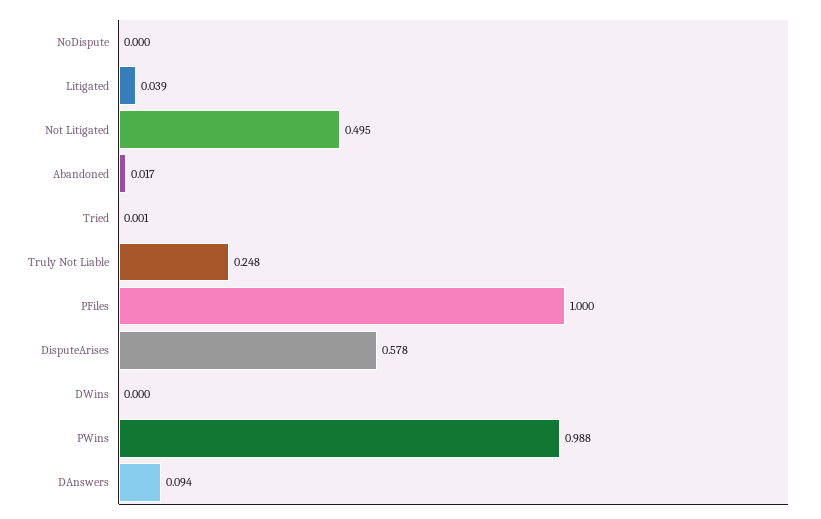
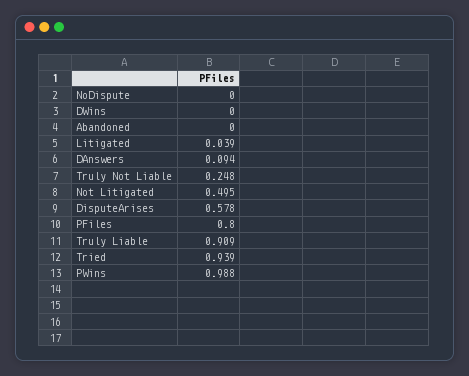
Abandoned: 0.017 -> 0
Tried: 0.001 -> 0.939
PFiles: 1 -> 0.8
Truly Liable: none -> 0.909

